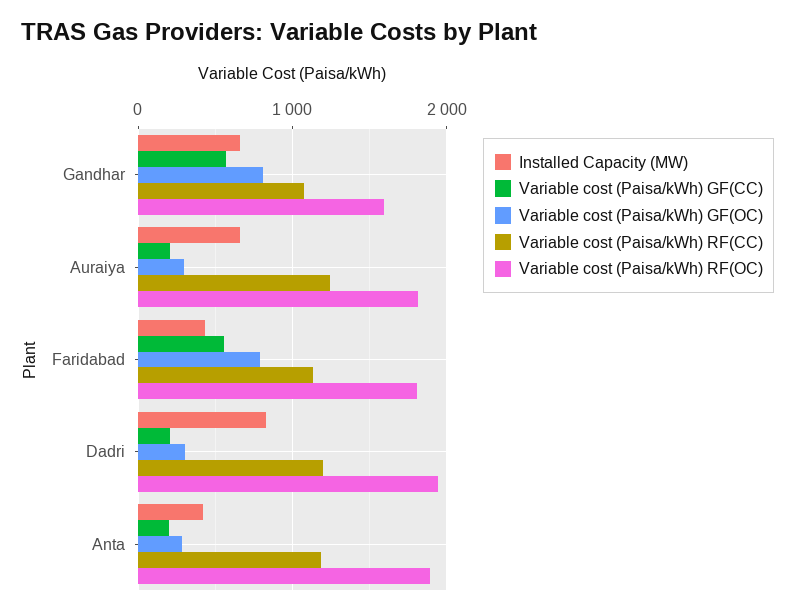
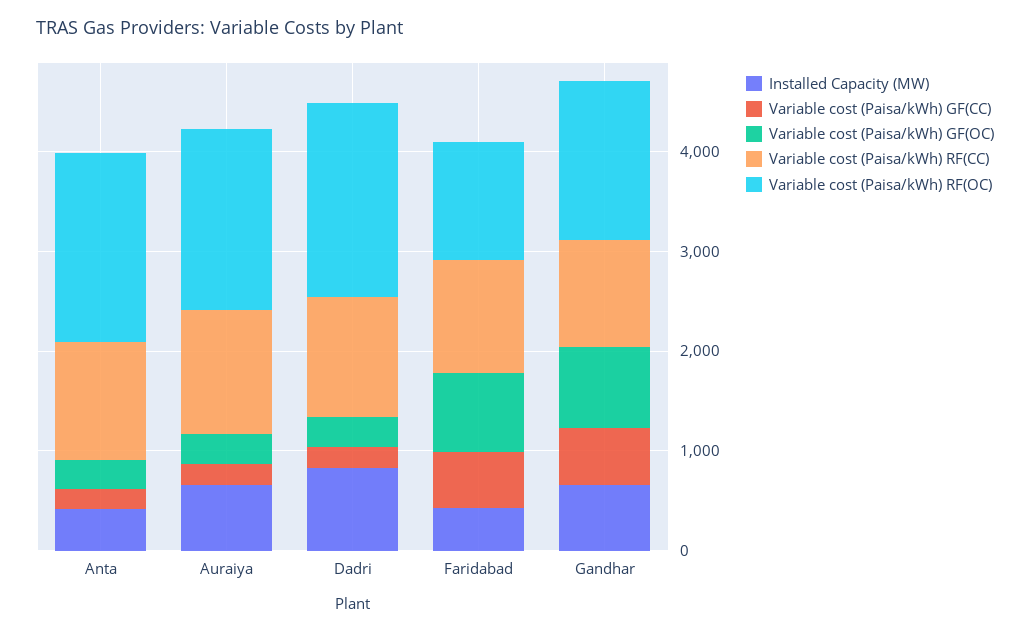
Variable cost (Paisa/kWh) RF(OC), Faridabad: 1800 -> 1200

